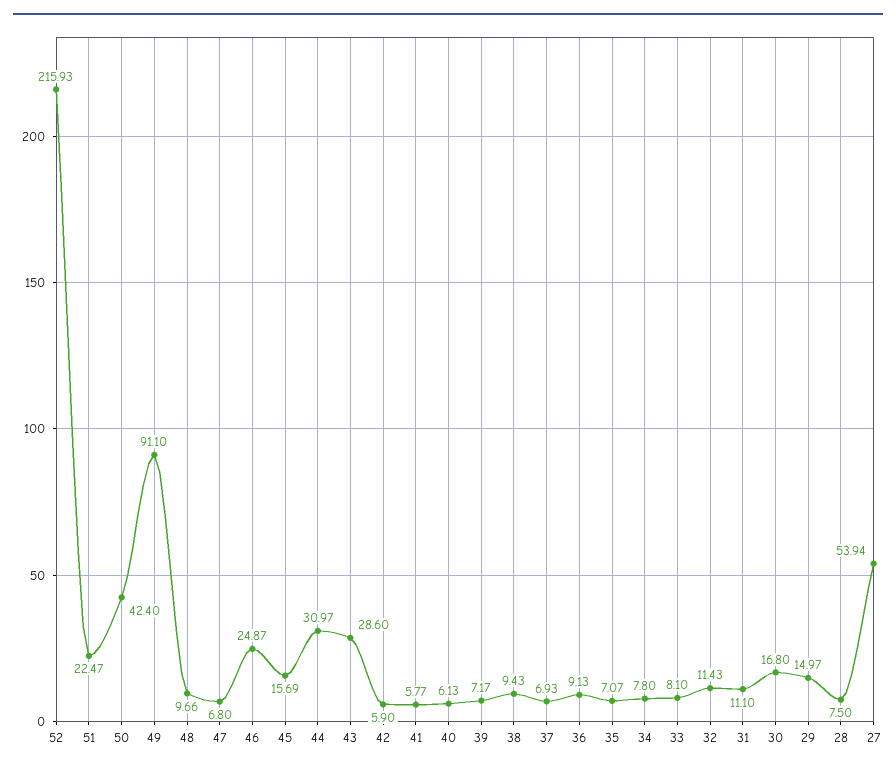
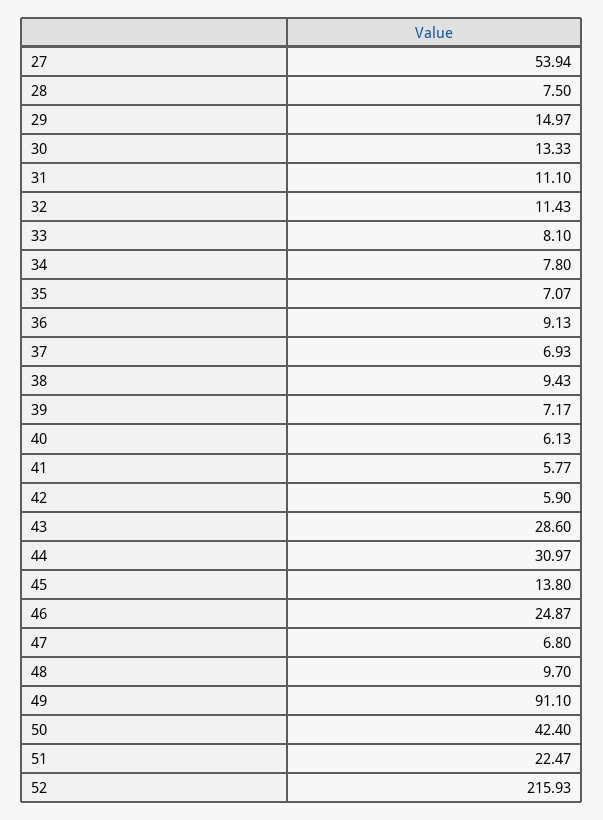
48: 9.66 -> 9.7
45: 15.69 -> 13.8
30: 16.8 -> 13.33

